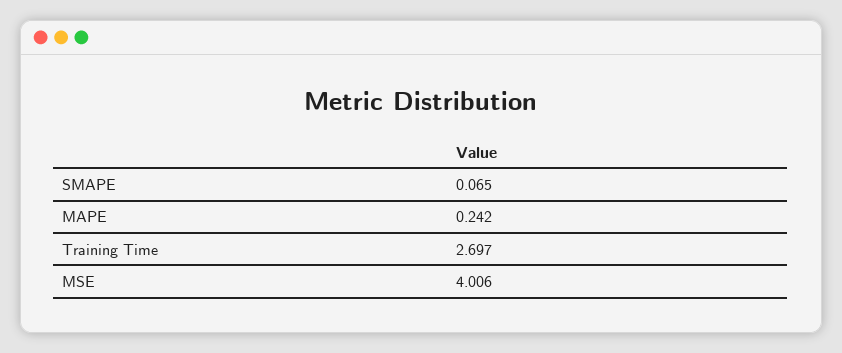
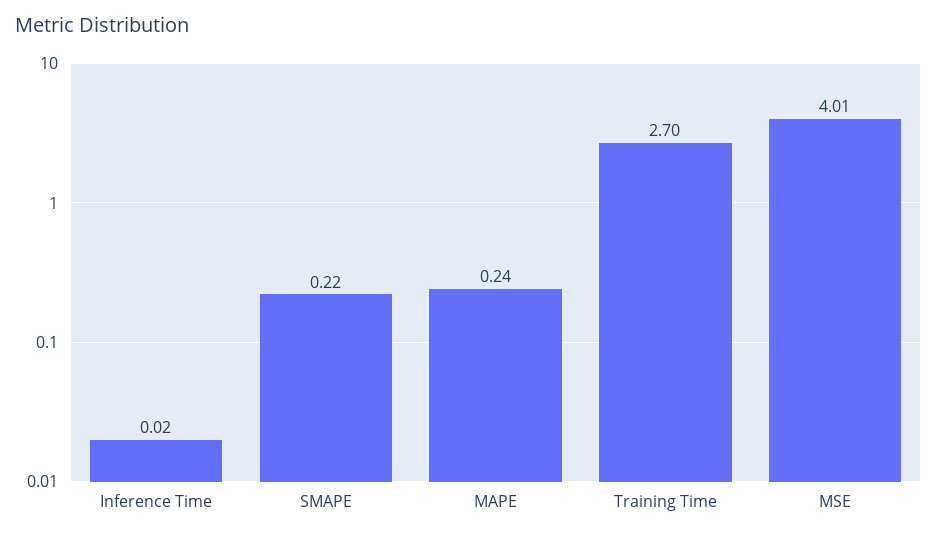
SMAPE: 0.065 -> 0.22
Inference Time: none -> 0.02

